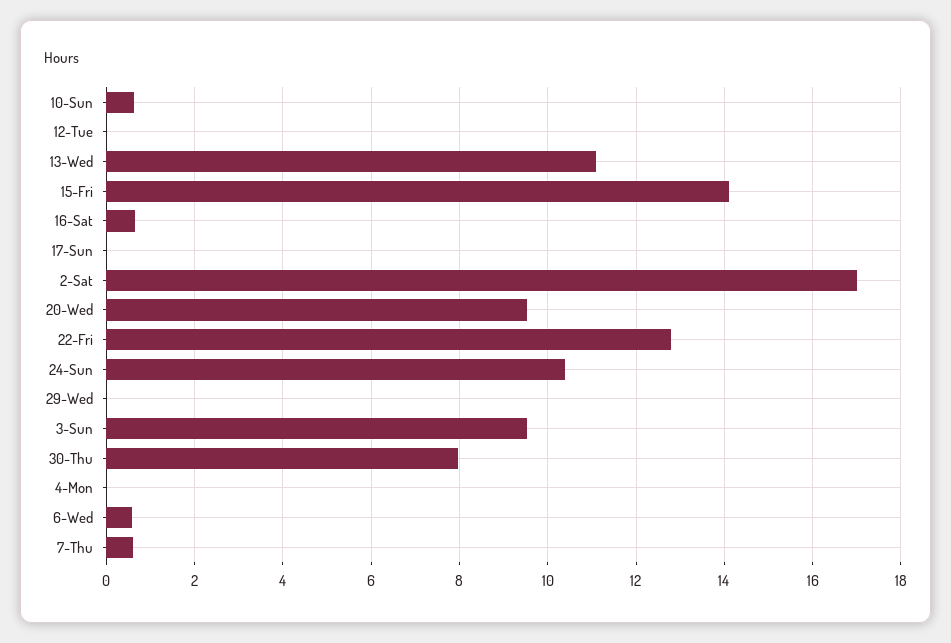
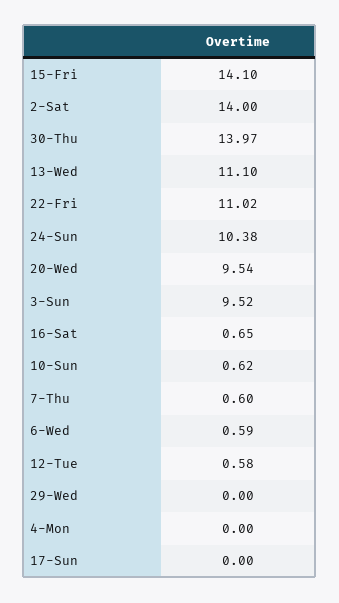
12-Tue: 0 -> 0.58
2-Sat: 17 -> 14
22-Fri: 12.8 -> 11.02
30-Thu: 8 -> 13.97

